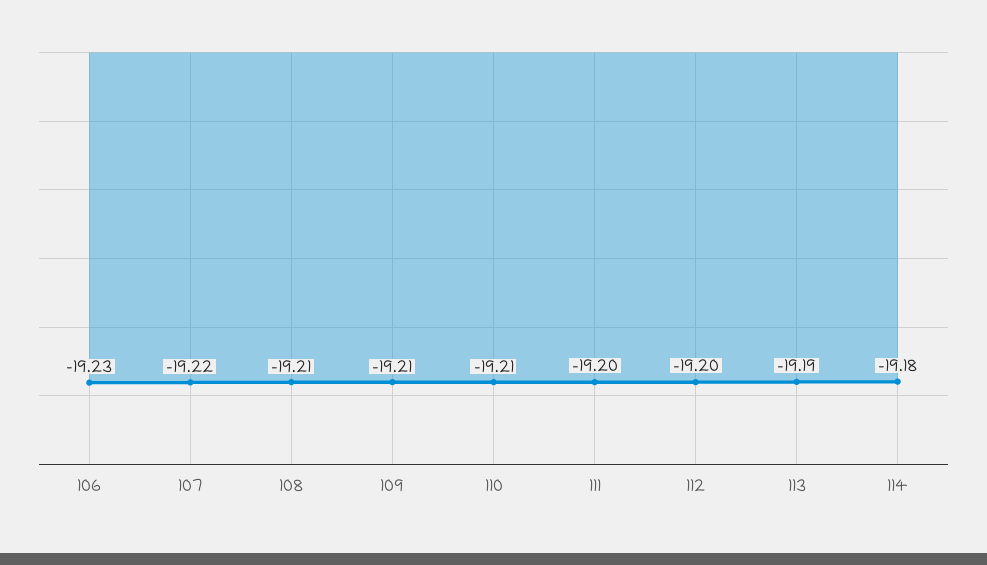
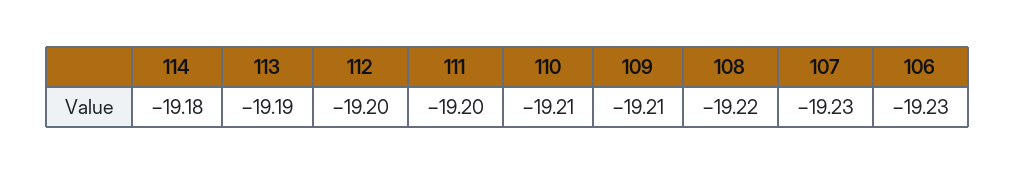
107: -19.22 -> -19.23
108: -19.21 -> -19.22

